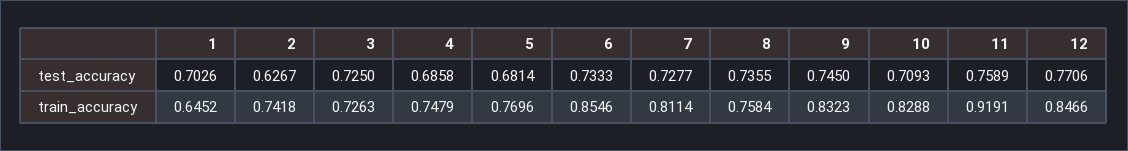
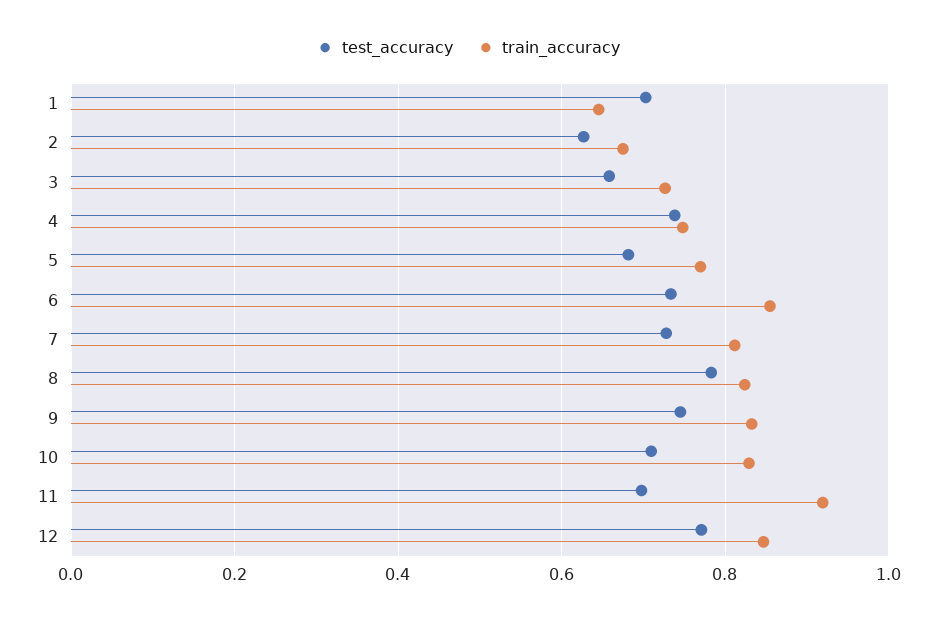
test_accuracy, 3: 0.725 -> 0.66
test_accuracy, 4: 0.6858 -> 0.74
test_accuracy, 8: 0.7355 -> 0.78
test_accuracy, 11: 0.7589 -> 0.7
train_accuracy, 2: 0.7418 -> 0.68
train_accuracy, 8: 0.7584 -> 0.82

